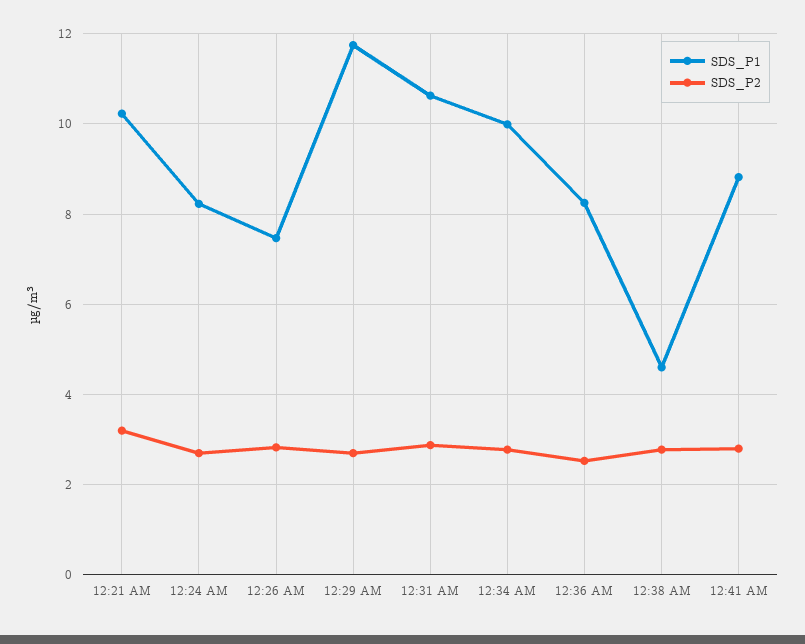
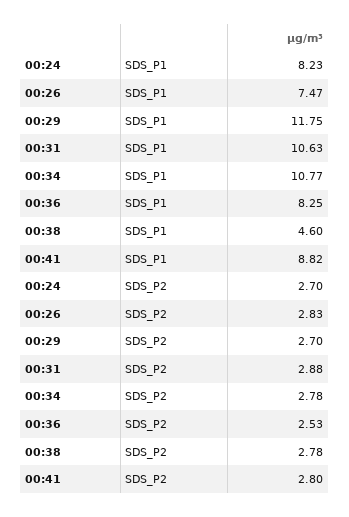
SDS_P1, 12:21 AM: 10.2 -> none
SDS_P2, 12:21 AM: 3.2 -> none
SDS_P1, 12:34 AM: 10 -> 10.77

